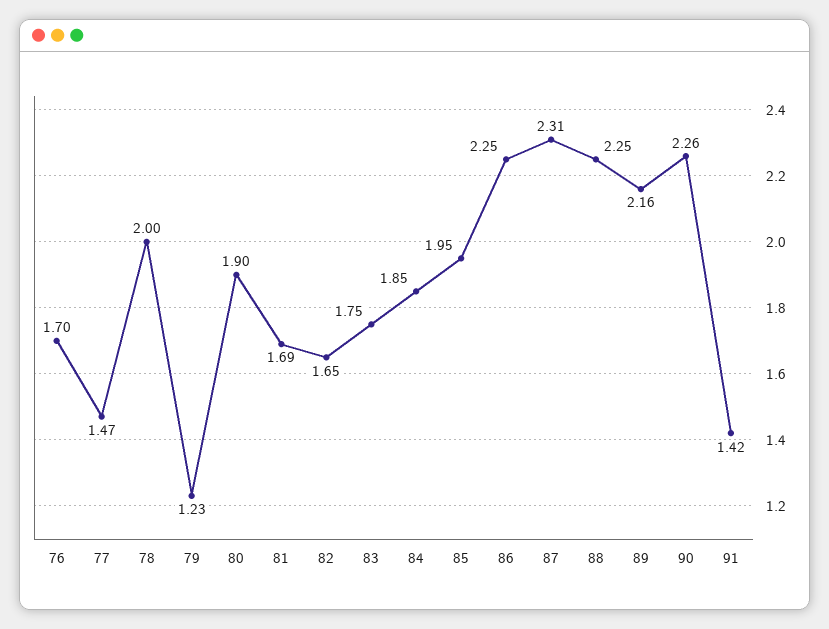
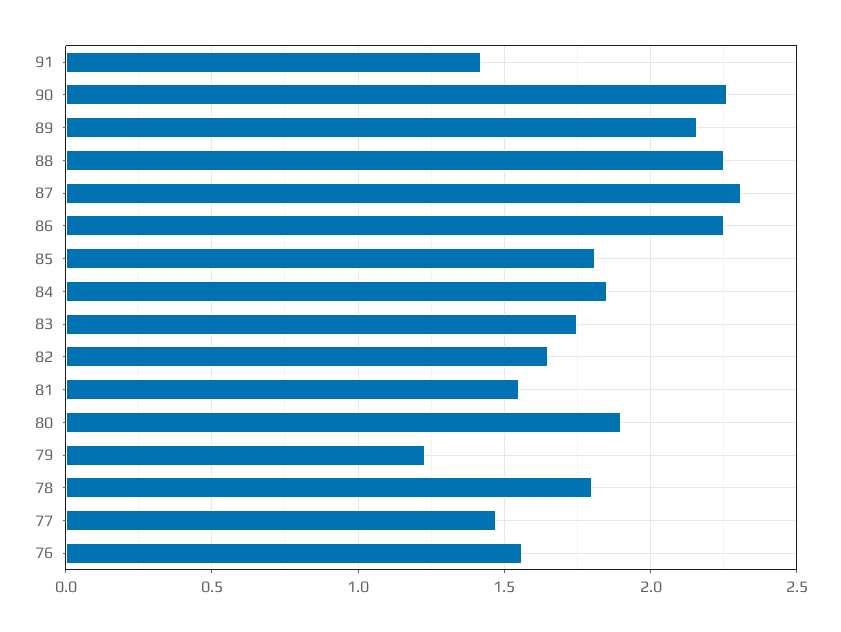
76: 1.7 -> 1.55
78: 2 -> 1.8
81: 1.69 -> 1.55
85: 1.95 -> 1.8

